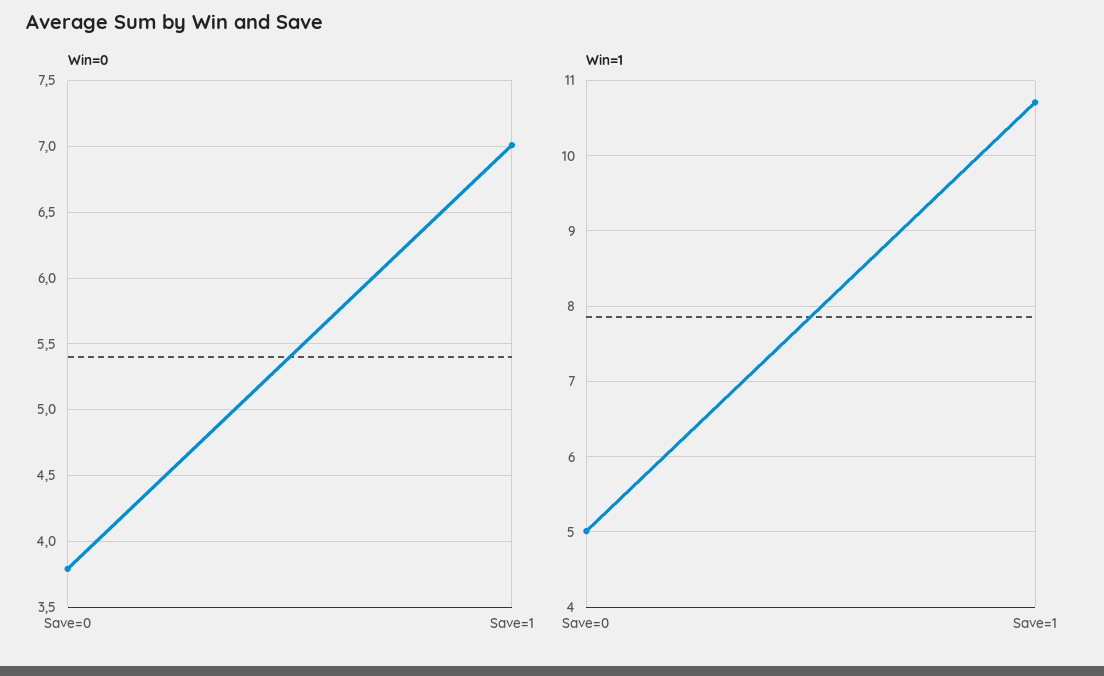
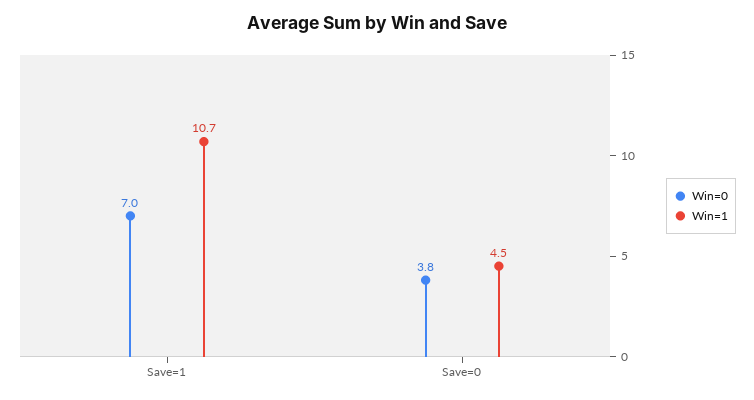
Win=1, Save=0: 5 -> 4.5

